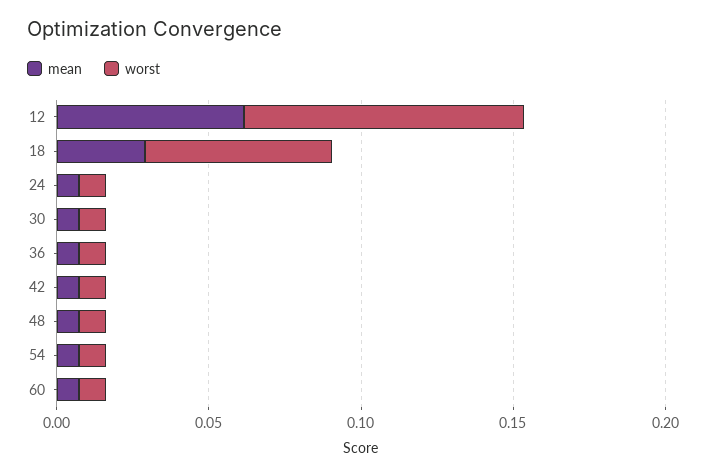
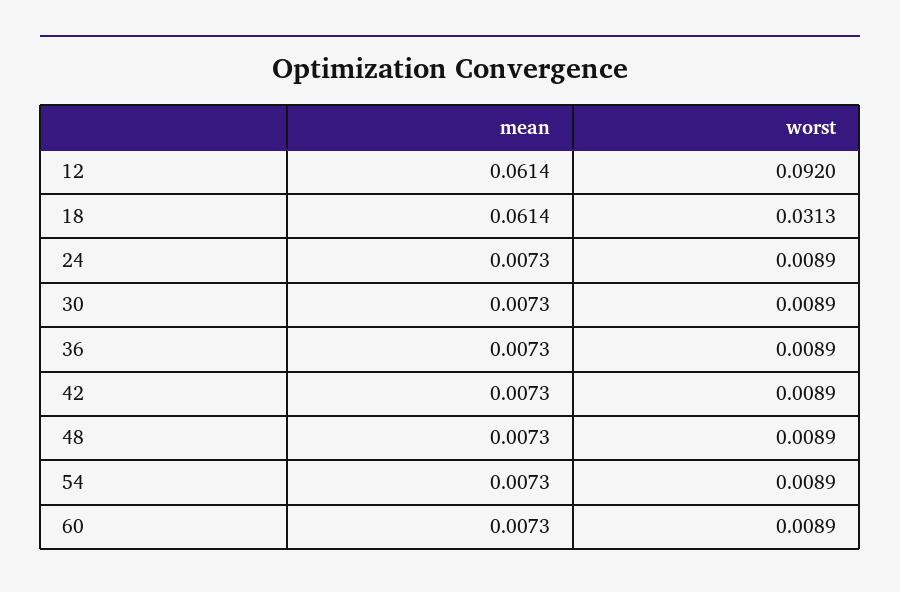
mean, 18: 0.03 -> 0.0614
worst, 18: 0.06 -> 0.0313

